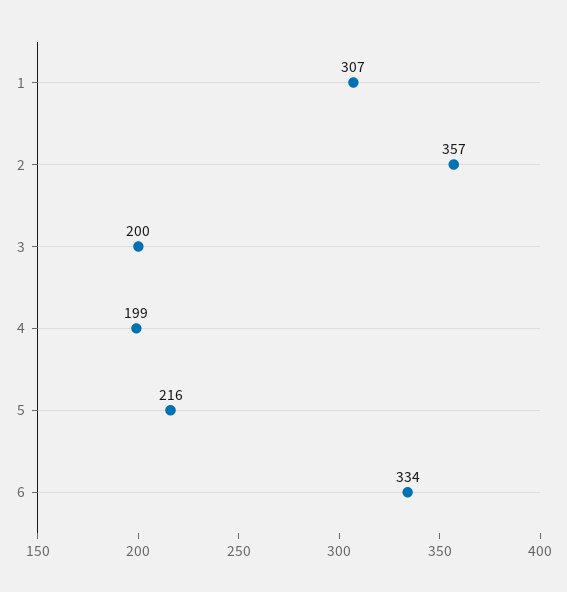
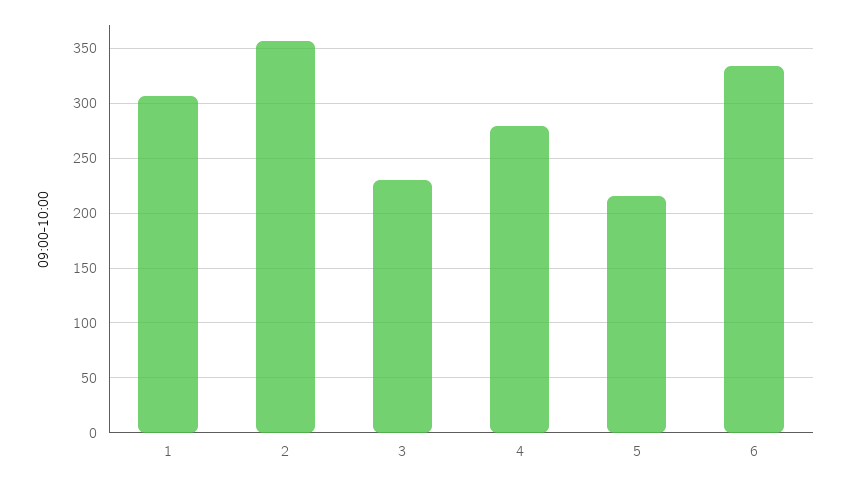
3: 200 -> 230
4: 199 -> 280

